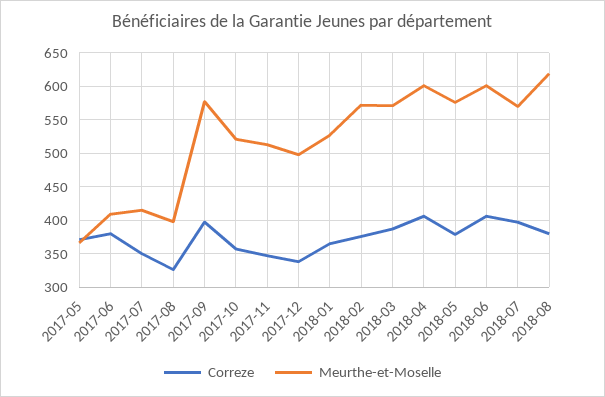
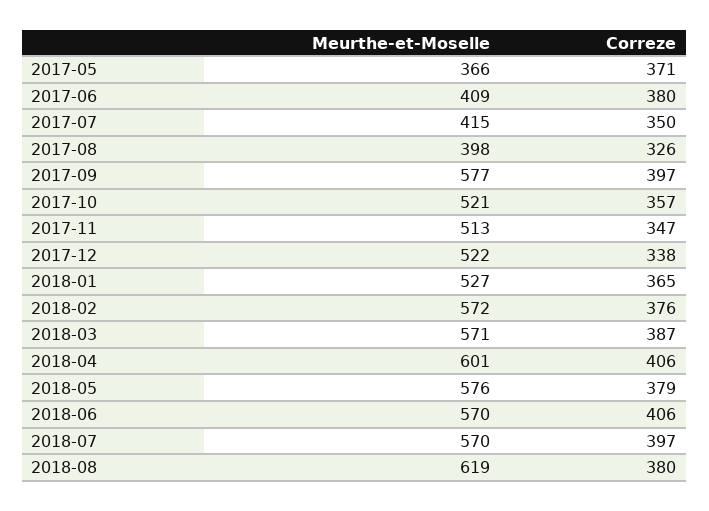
Meurthe-et-Moselle, 2017-12: 500 -> 522
Meurthe-et-Moselle, 2018-06: 600 -> 570

